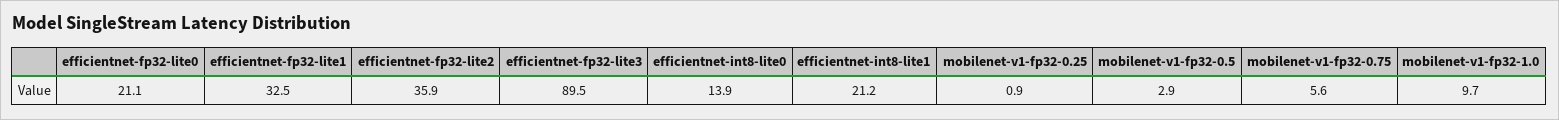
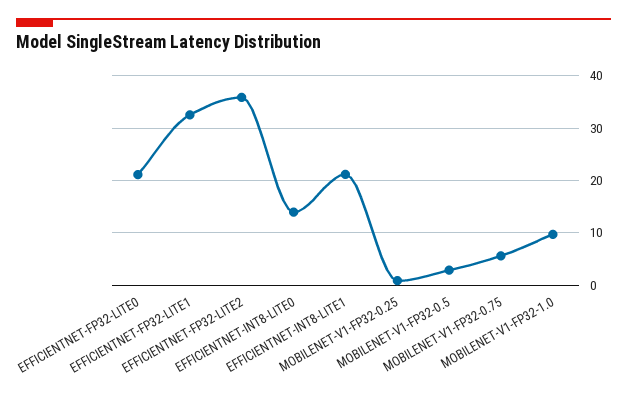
efficientnet-fp32-lite3: 89.5 -> none

